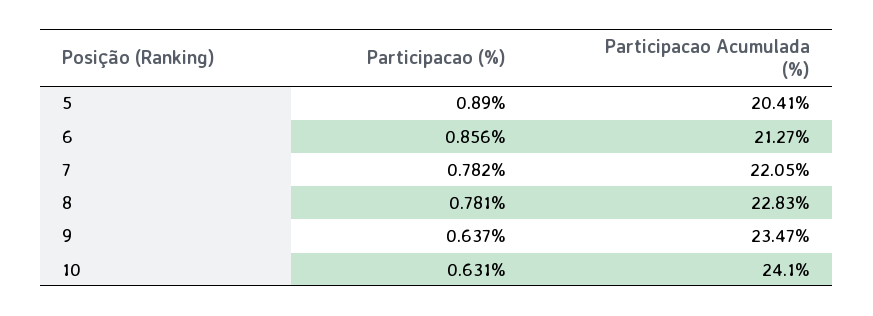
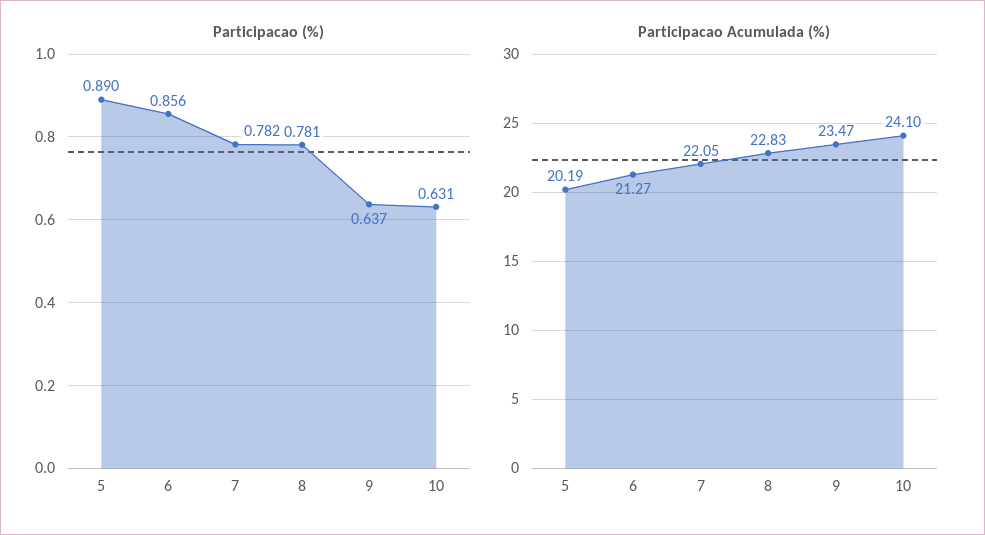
Participacao Acumulada (%), 5: 20.41 -> 20.19

